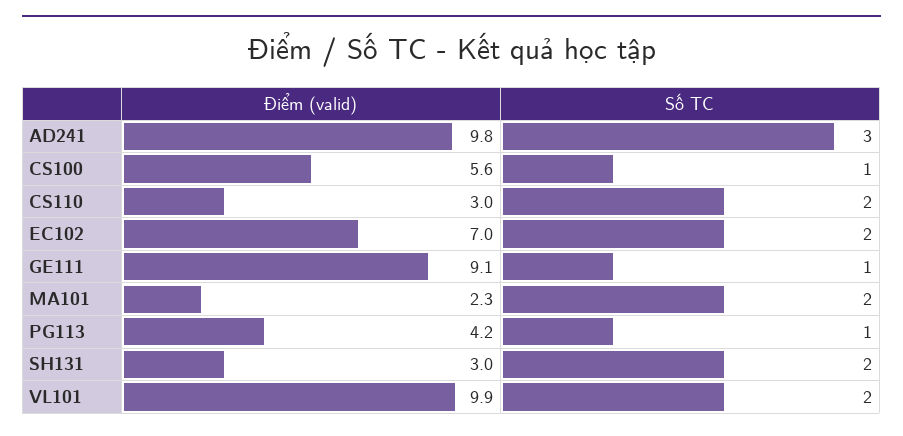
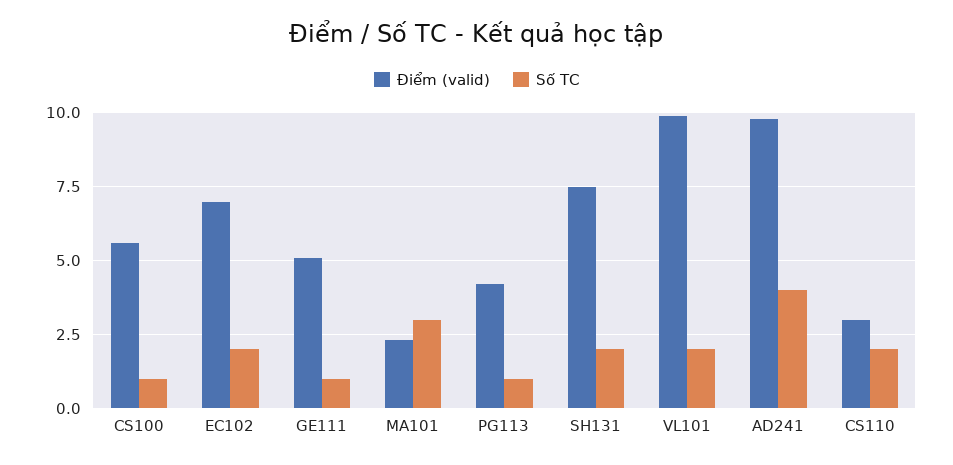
Số TC, AD241: 3 -> 4
Điểm (valid), GE111: 9.1 -> 5
Số TC, MA101: 2 -> 3
Điểm (valid), SH131: 3 -> 7.5

